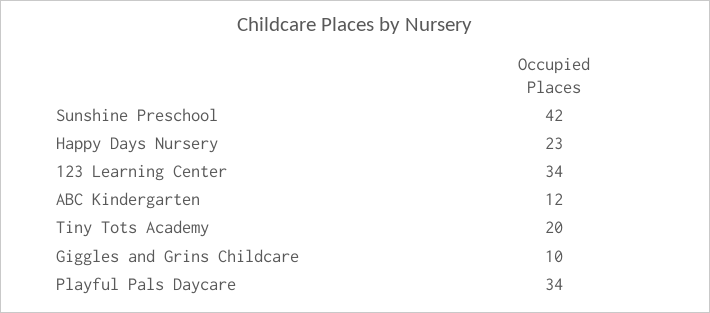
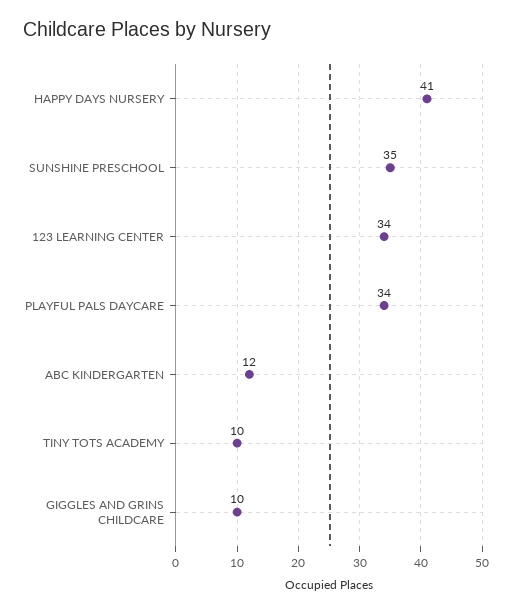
Sunshine Preschool: 42 -> 35
Happy Days Nursery: 23 -> 41
Tiny Tots Academy: 20 -> 10

